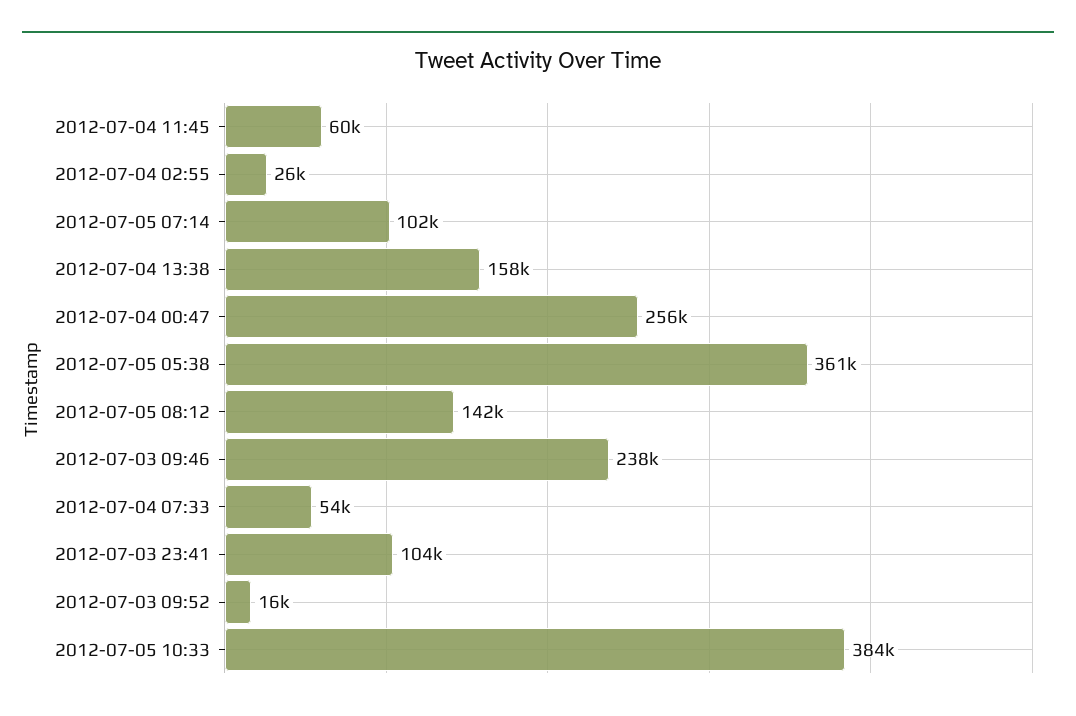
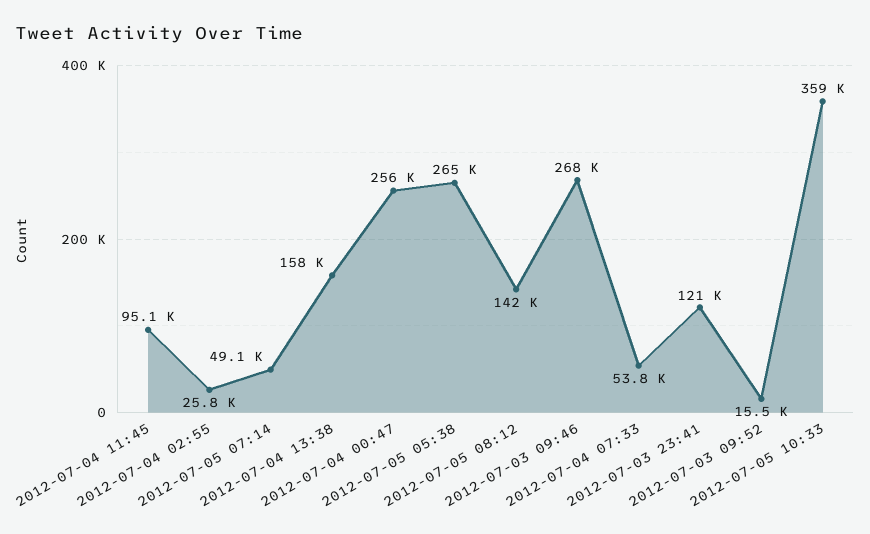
2012-07-04 11:45: 60000 -> 95100
2012-07-05 07:14: 102000 -> 49100
2012-07-05 05:38: 361000 -> 265000
2012-07-03 09:46: 238000 -> 268000
2012-07-03 23:41: 104000 -> 121000
2012-07-05 10:33: 384000 -> 359000

